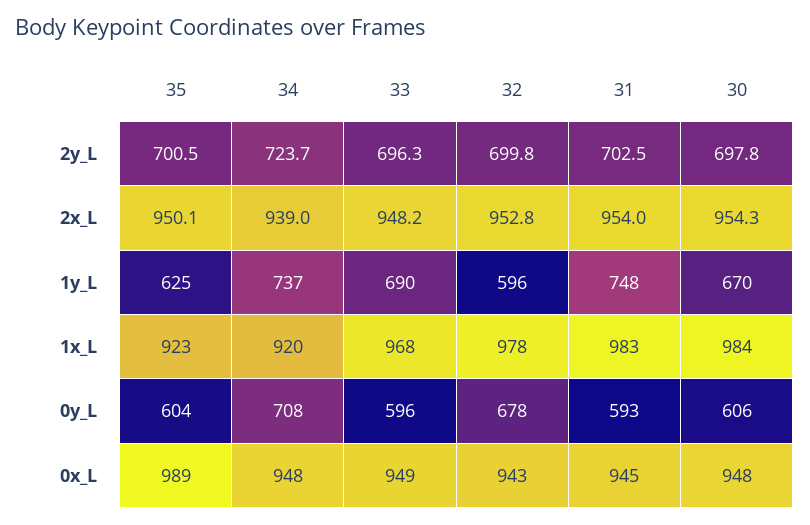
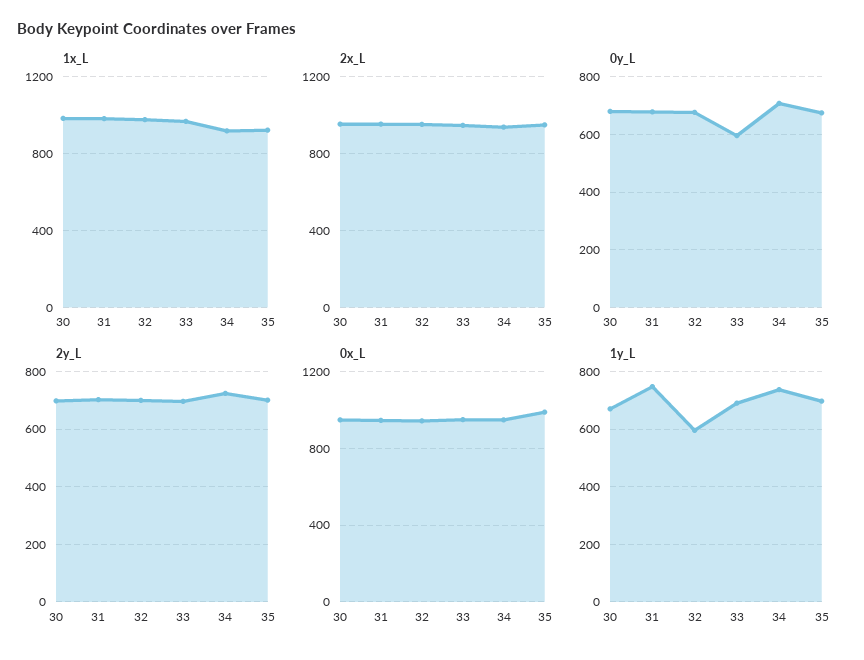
1y_L, 35: 625 -> 700
0y_L, 35: 604 -> 675
0y_L, 31: 593 -> 675
0y_L, 30: 606 -> 675

